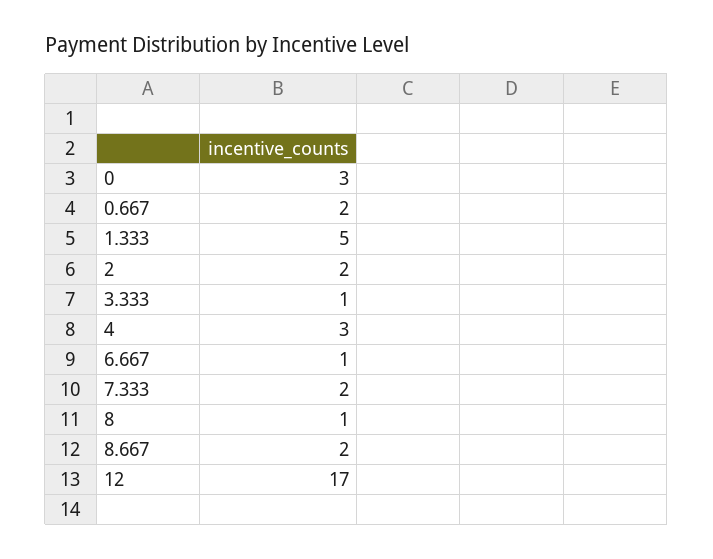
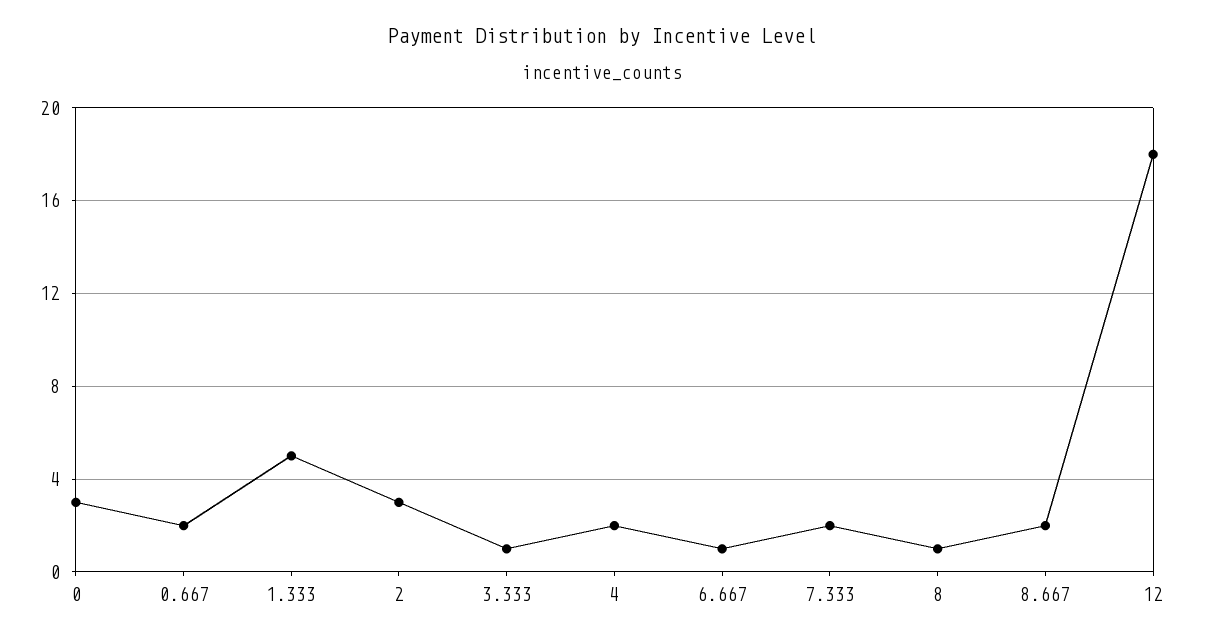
2: 2 -> 3
4: 3 -> 2
12: 17 -> 18

